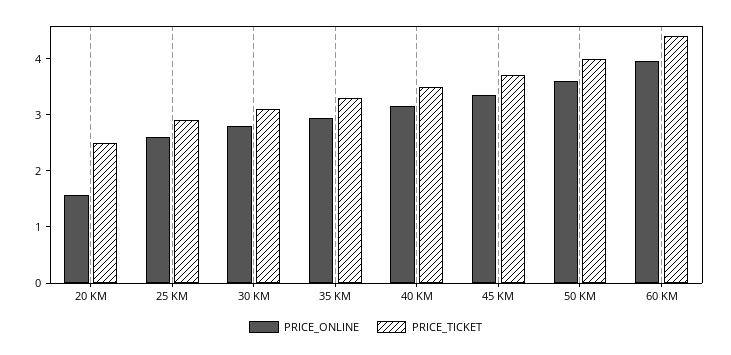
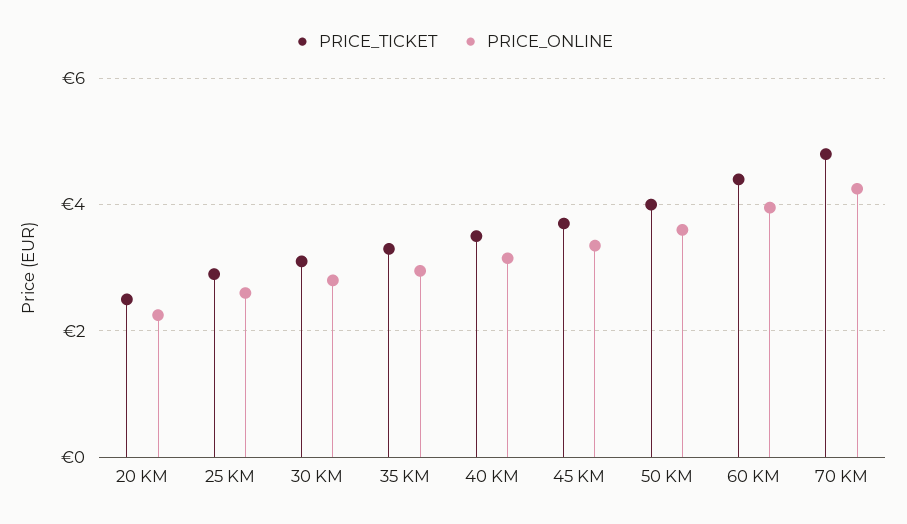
PRICE_ONLINE, 20 KM: 1.6 -> 2.2
PRICE_TICKET, 70 KM: none -> 4.8
PRICE_ONLINE, 70 KM: none -> 4.2

